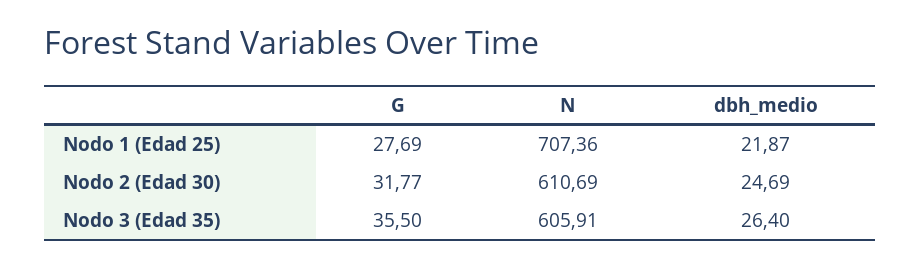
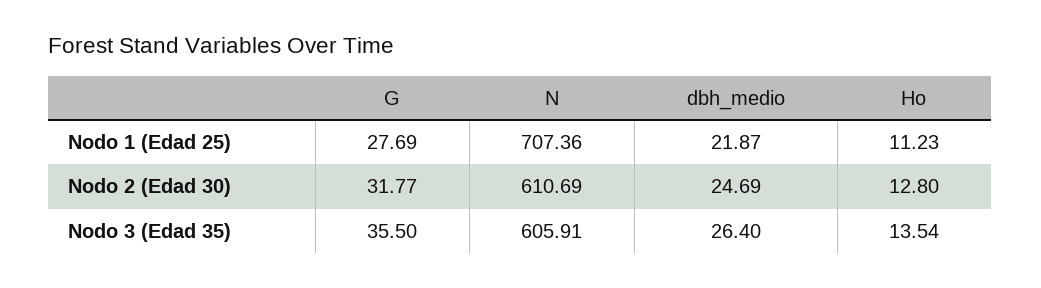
Ho, Nodo 1 (Edad 25): none -> 11.23
Ho, Nodo 2 (Edad 30): none -> 12.8
Ho, Nodo 3 (Edad 35): none -> 13.54

